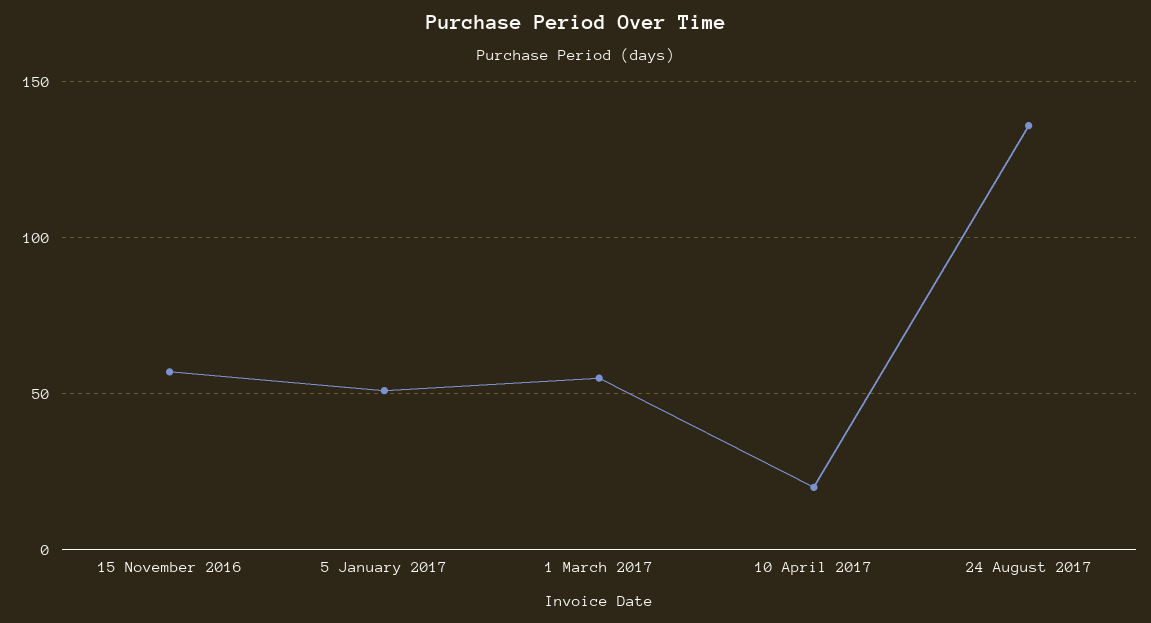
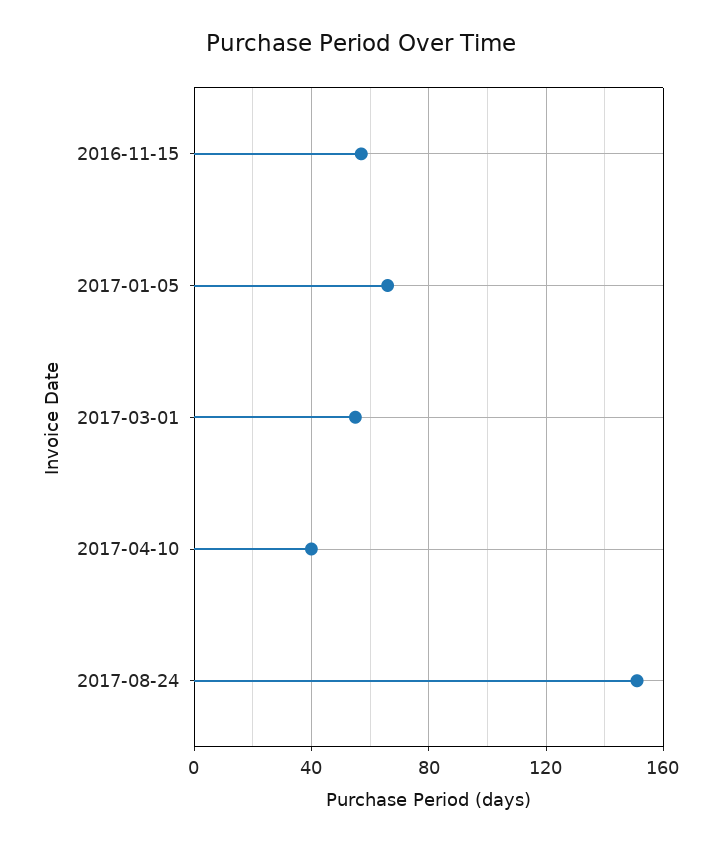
5 January 2017: 50 -> 65
10 April 2017: 20 -> 40
24 August 2017: 135 -> 150

